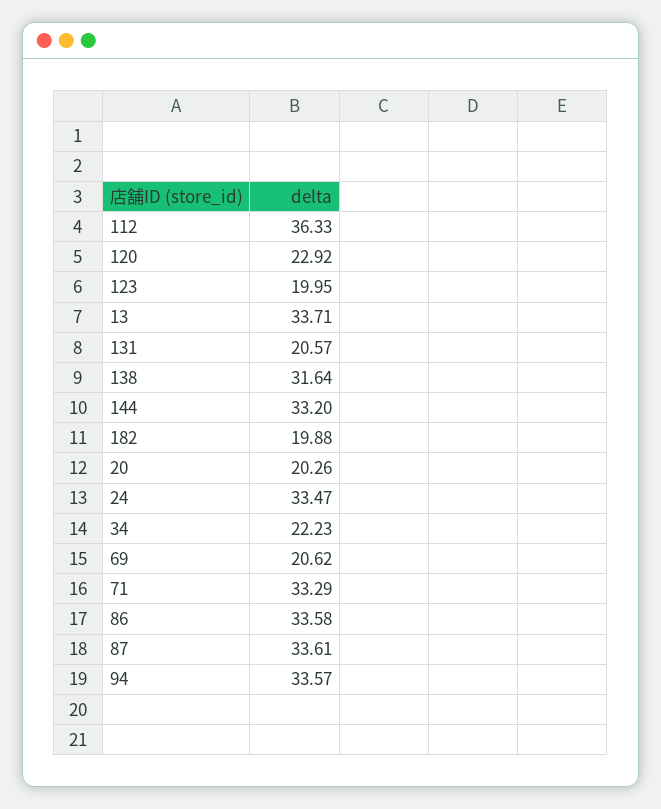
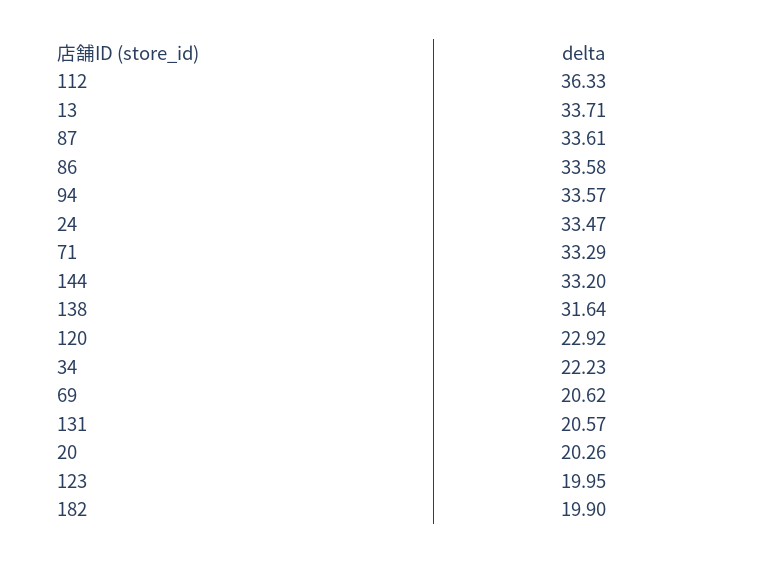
182: 19.88 -> 19.9

